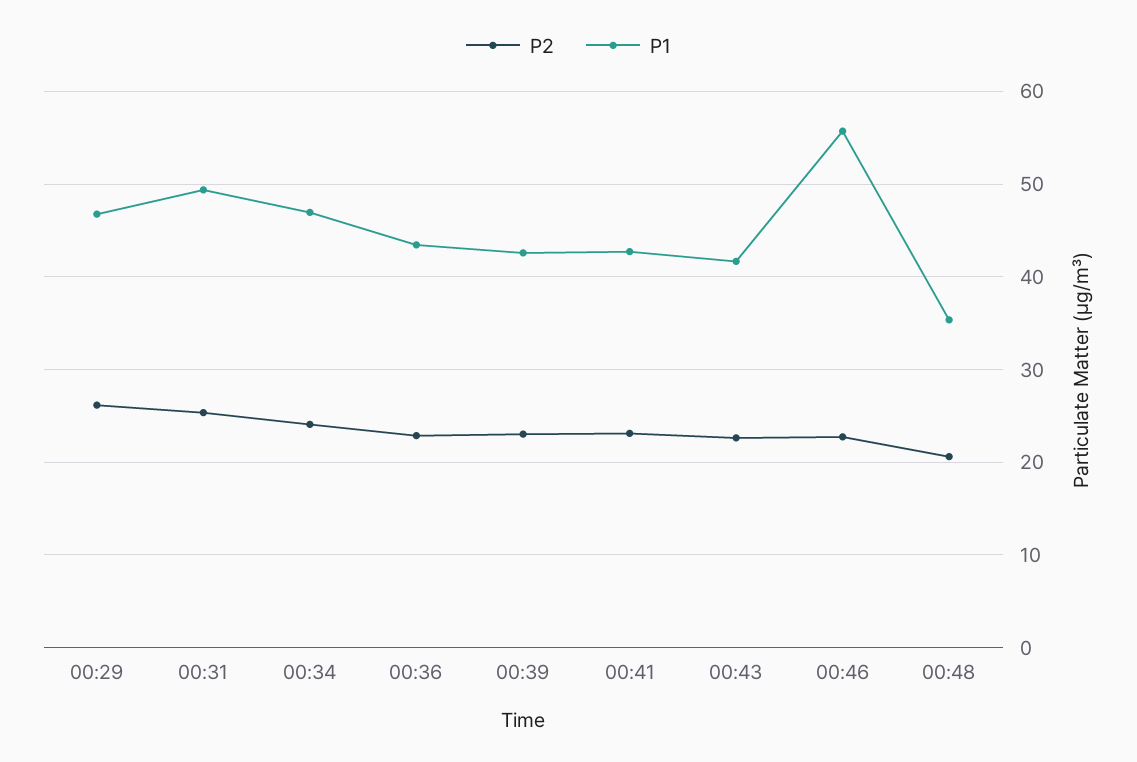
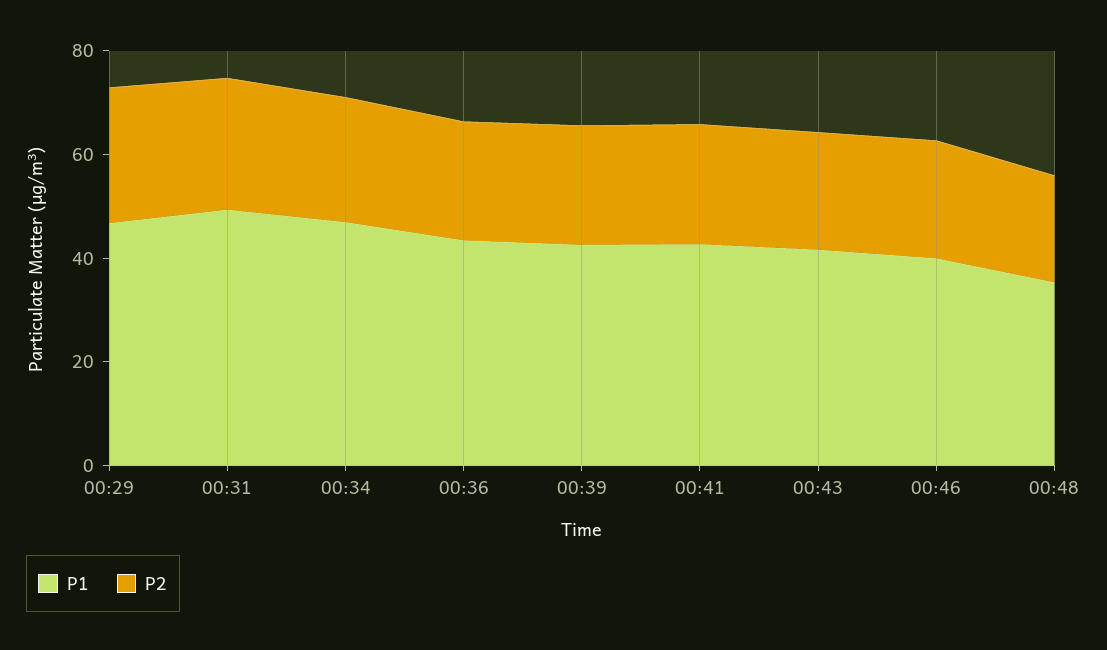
P1, 00:46: 56 -> 40

